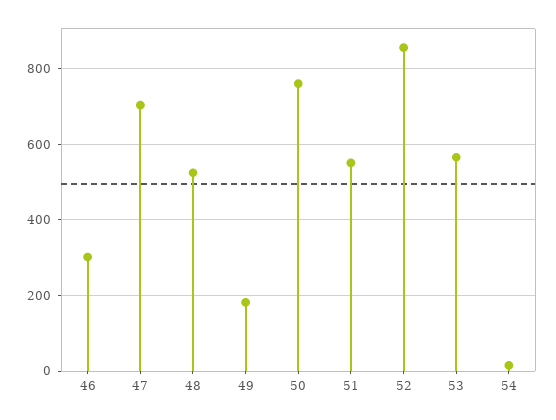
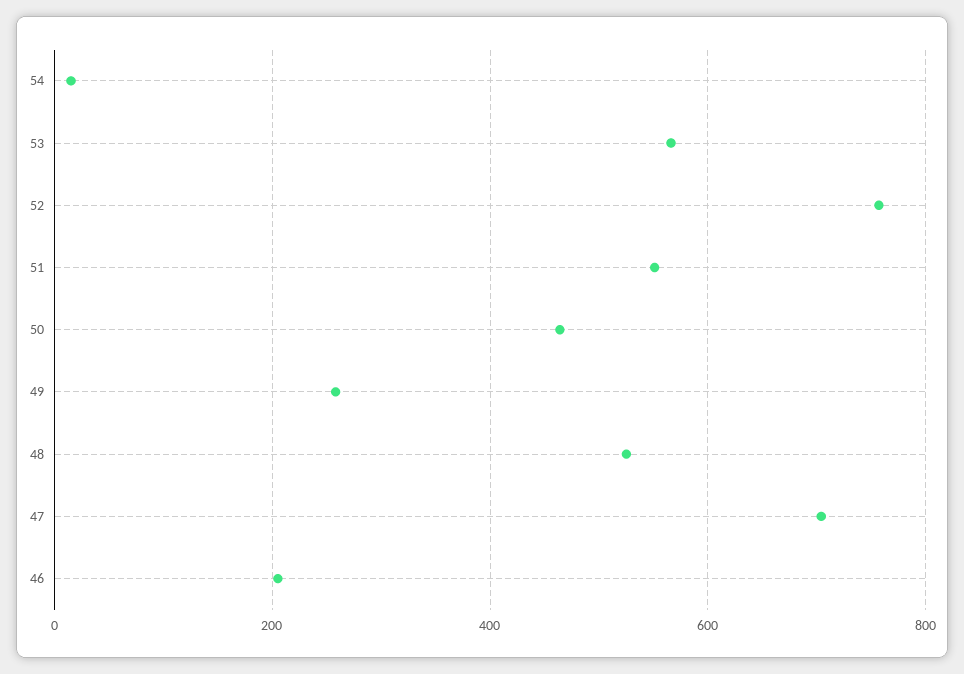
46: 300 -> 200
49: 180 -> 260
50: 760 -> 460
52: 860 -> 760

